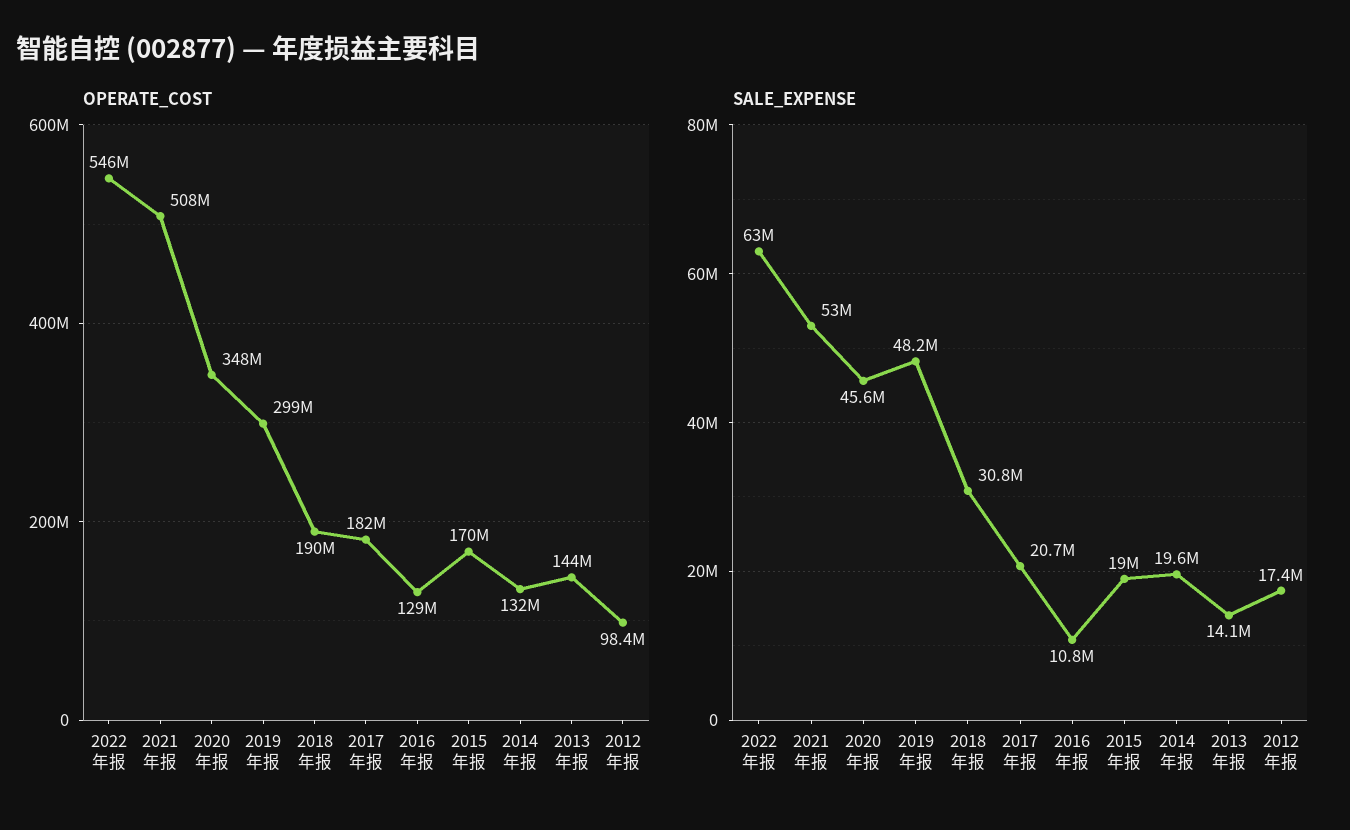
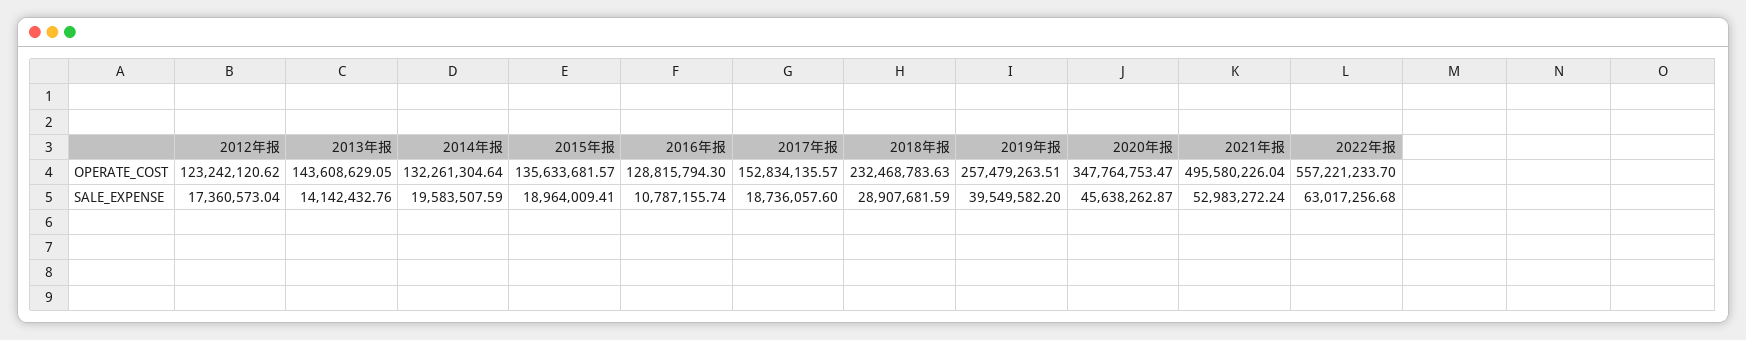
OPERATE_COST, 2022年报: 546000000 -> 557221233.7
OPERATE_COST, 2021年报: 508000000 -> 495580226.04
OPERATE_COST, 2019年报: 299000000 -> 257479263.51
OPERATE_COST, 2018年报: 190000000 -> 232468783.63
OPERATE_COST, 2017年报: 182000000 -> 152834135.57
OPERATE_COST, 2015年报: 170000000 -> 135633681.57
OPERATE_COST, 2012年报: 98400000 -> 123242120.62
SALE_EXPENSE, 2019年报: 48200000 -> 39549582.2
SALE_EXPENSE, 2018年报: 30800000 -> 28907681.59
SALE_EXPENSE, 2017年报: 20700000 -> 18736057.6

